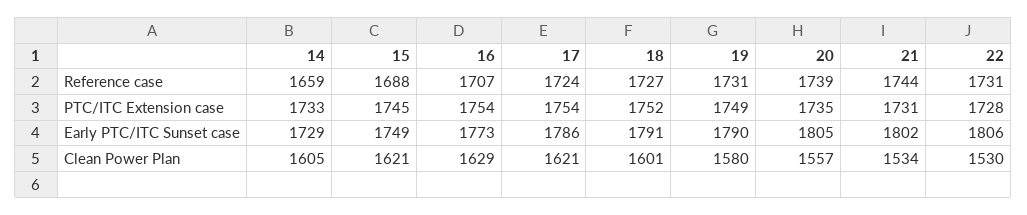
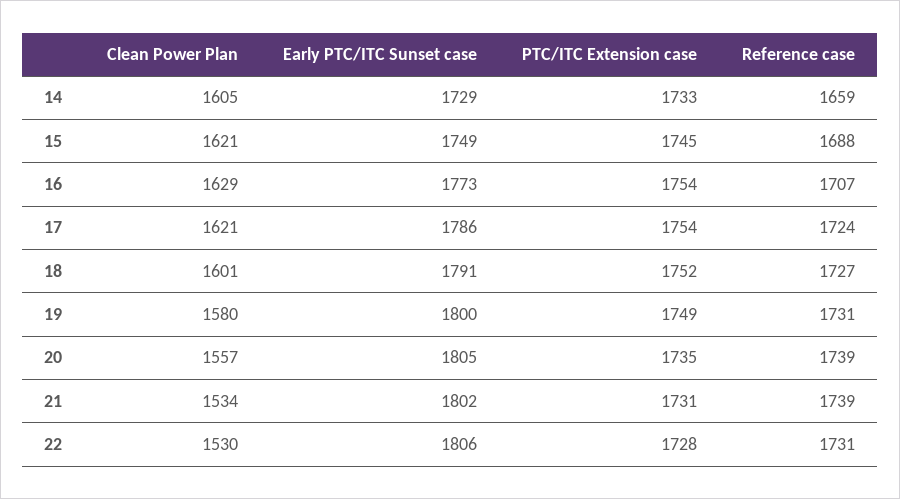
21, Reference case: 1744 -> 1739
19, Early PTC/ITC Sunset case: 1790 -> 1800

